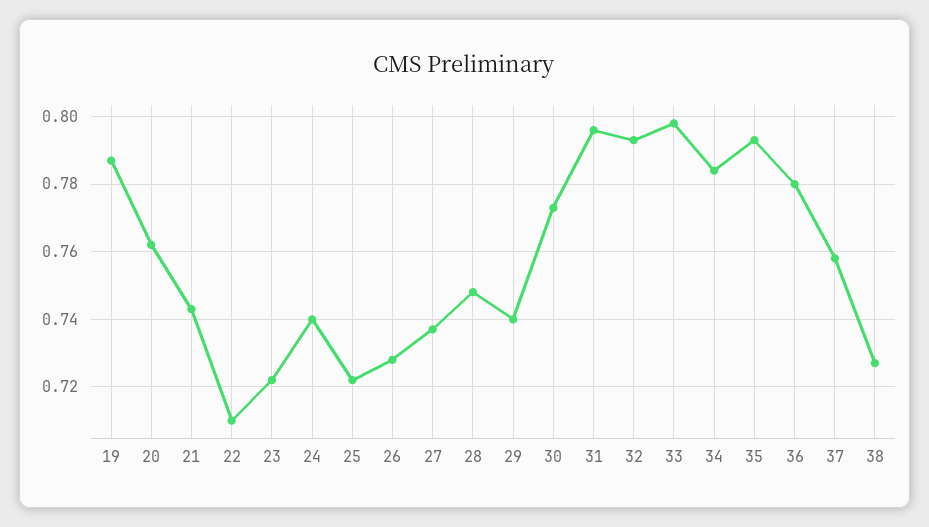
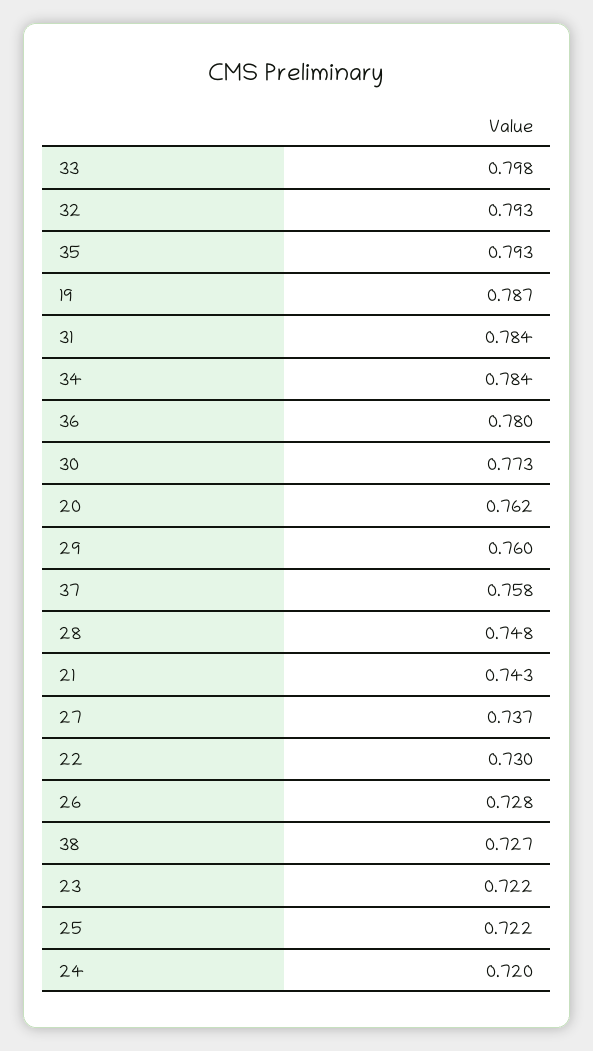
22: 0.71 -> 0.73
24: 0.74 -> 0.72
29: 0.74 -> 0.76
31: 0.795 -> 0.784

